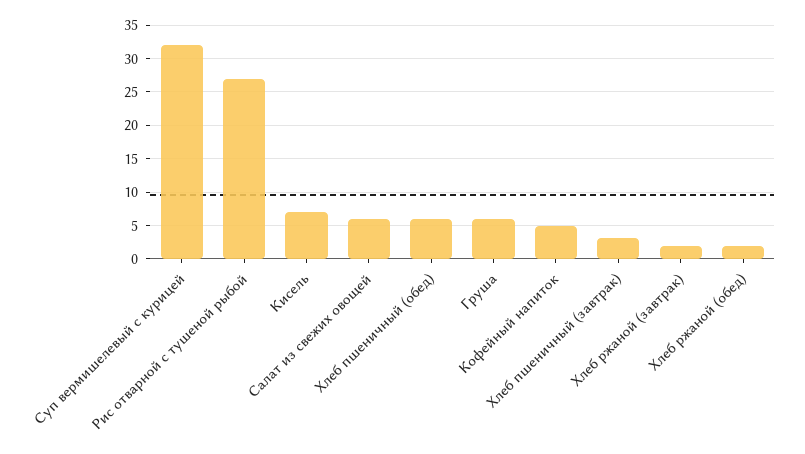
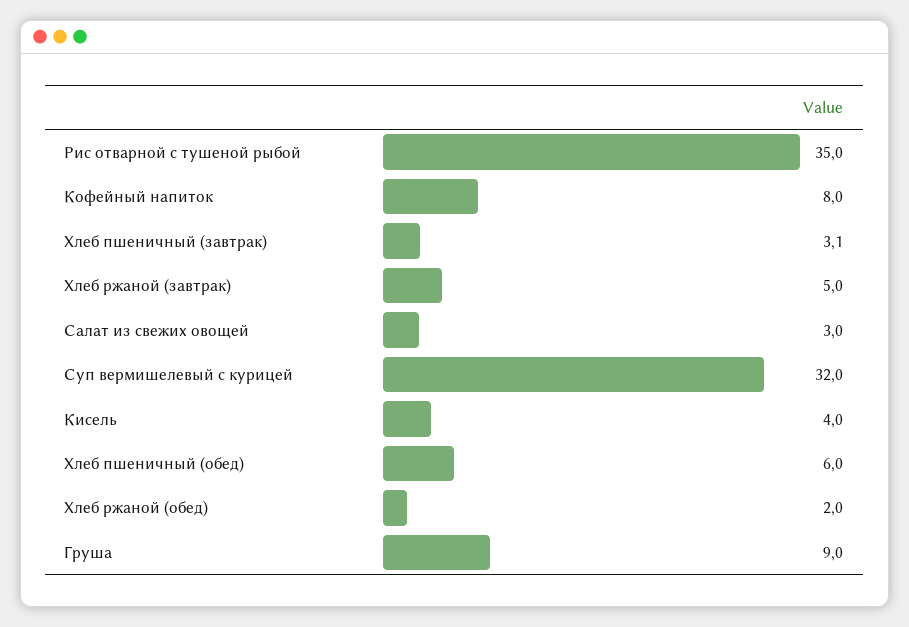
Рис отварной с тушеной рыбой: 27 -> 35
Кисель: 7 -> 4
Салат из свежих овощей: 6 -> 3
Груша: 6 -> 9
Кофейный напиток: 5 -> 8
Хлеб ржаной (завтрак): 2 -> 5

